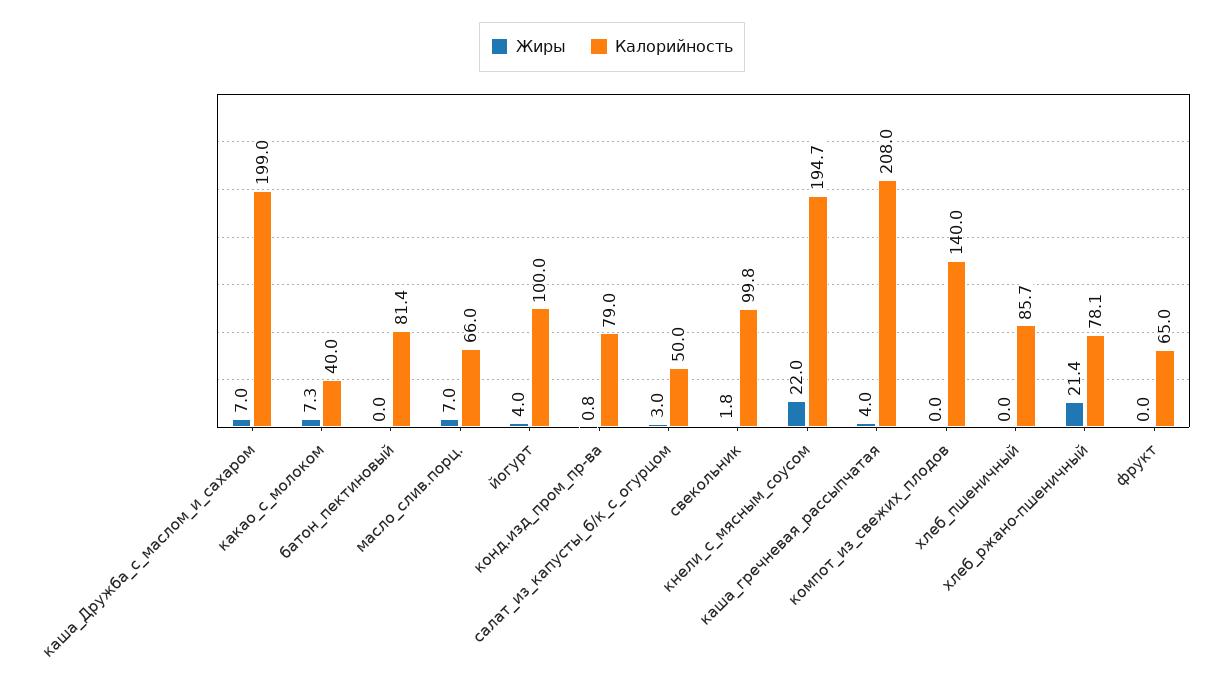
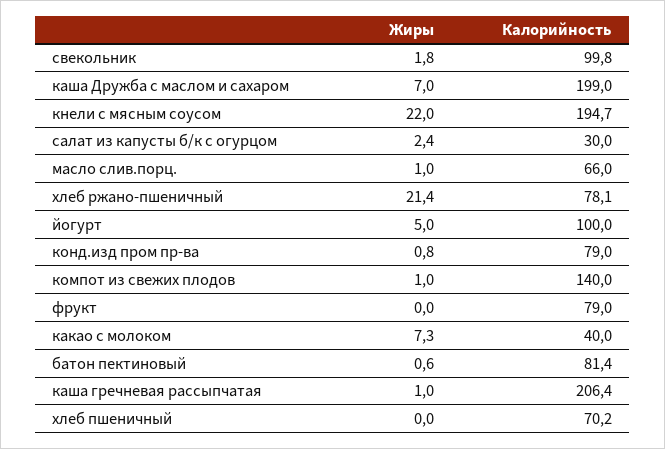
Жиры, батон_пектиновый: 0 -> 0.6
Жиры, масло_слив.порц.: 7 -> 1
Жиры, йогурт: 4 -> 5
Жиры, салат_из_капусты_б/к_с_огурцом: 3 -> 2.4
Калорийность, салат_из_капусты_б/к_с_огурцом: 50 -> 30
Жиры, каша_гречневая_рассыпчатая: 4 -> 1
Калорийность, каша_гречневая_рассыпчатая: 208 -> 206.4
Жиры, компот_из_свежих_плодов: 0 -> 1
Калорийность, хлеб_пшеничный: 85.7 -> 70.2
Калорийность, фрукт: 65 -> 79

